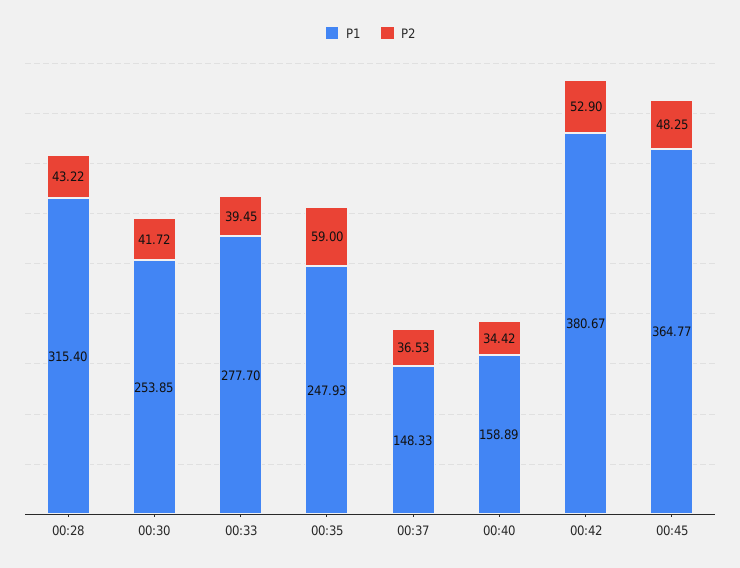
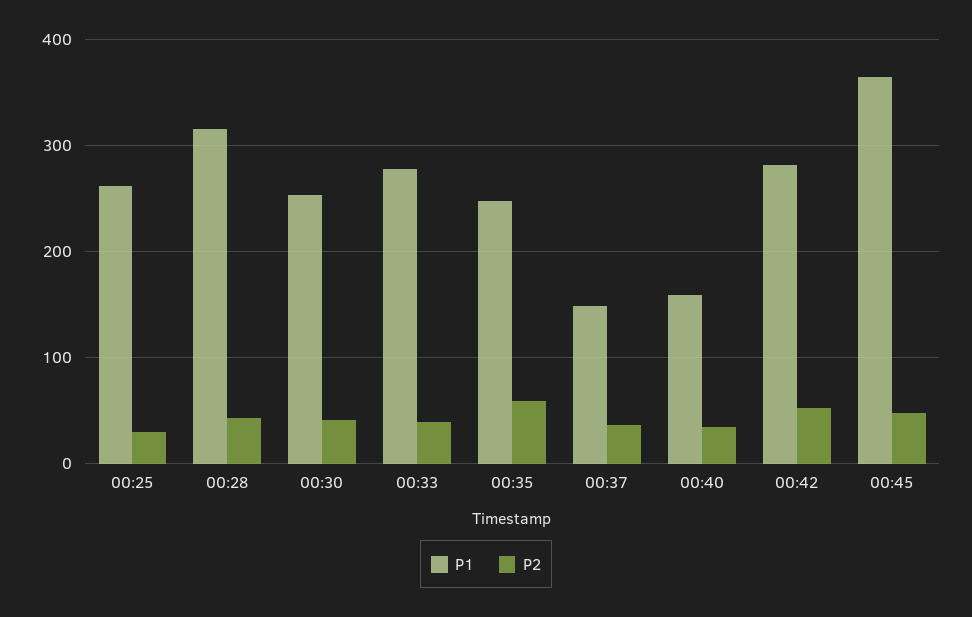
P1, 00:42: 380.67 -> 280
P1, 00:25: none -> 260
P2, 00:25: none -> 30

